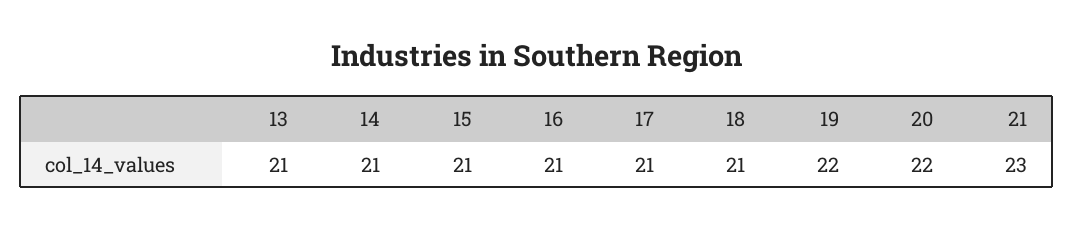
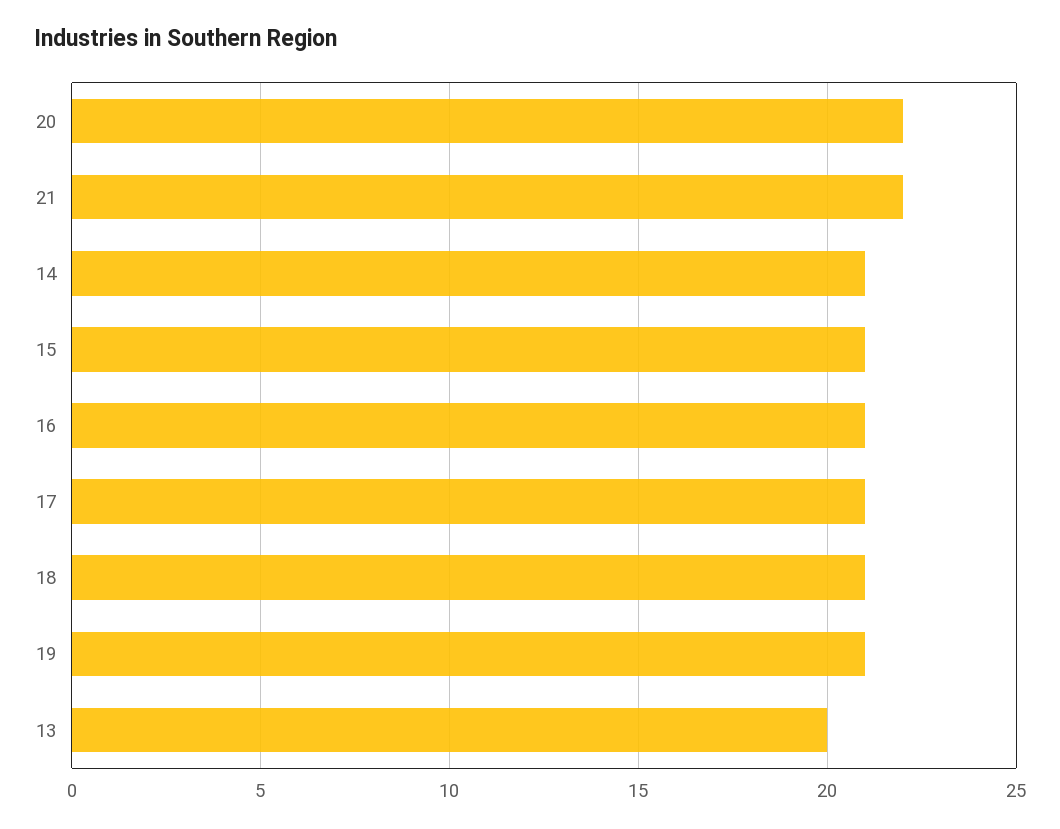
13: 21 -> 20
19: 22 -> 21
21: 23 -> 22

